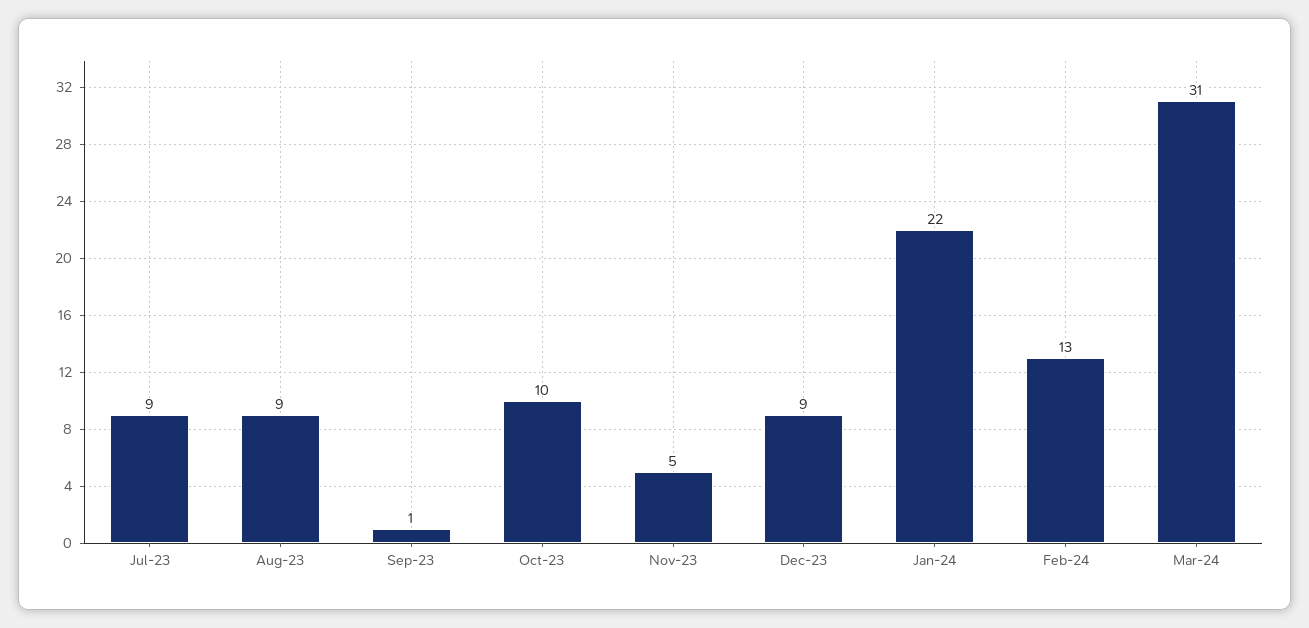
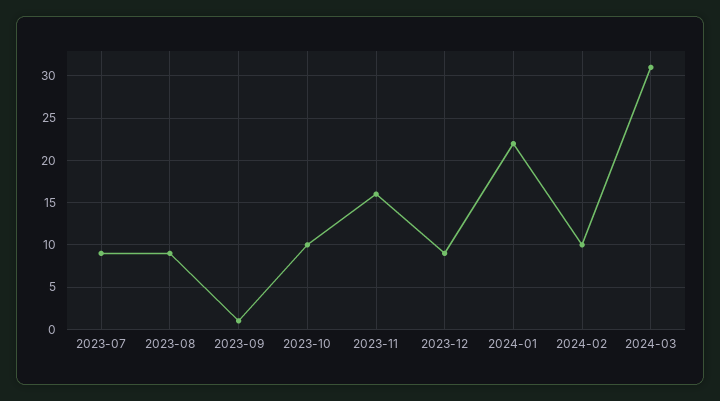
Nov-23: 5 -> 16
Feb-24: 13 -> 10

